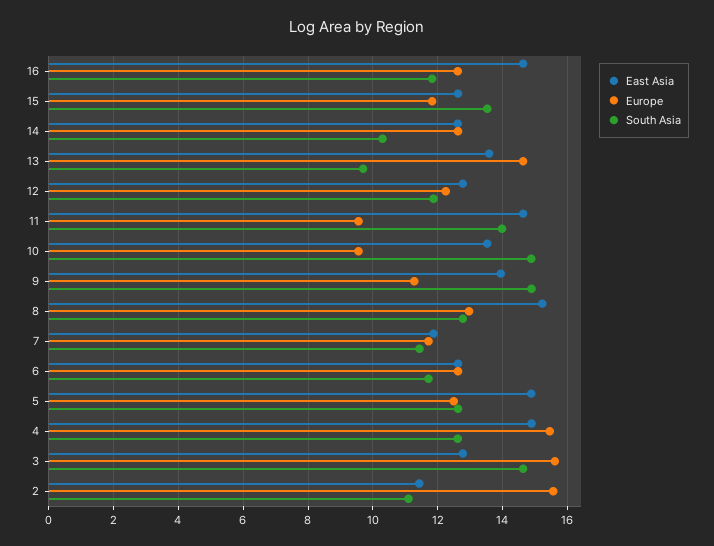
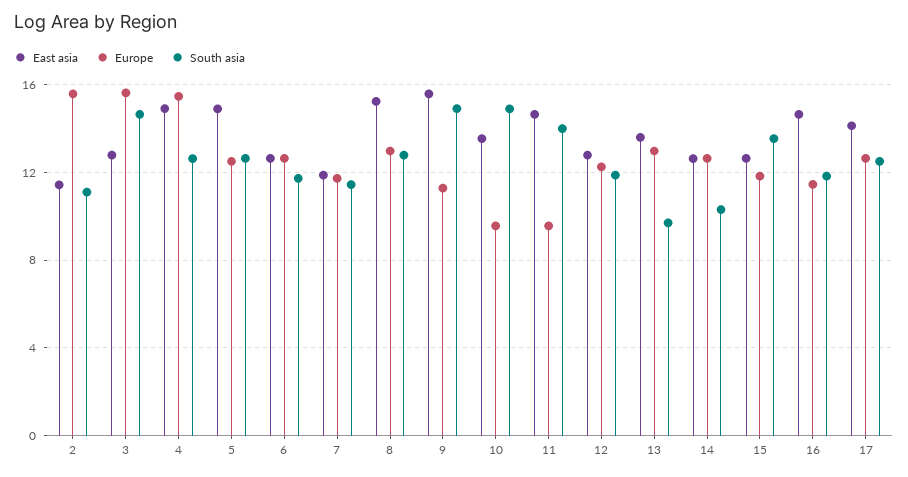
Europe, 16: 12.6 -> 11.5
Europe, 13: 14.6 -> 13
East Asia, 9: 14 -> 15.5
East Asia, 17: none -> 14
Europe, 17: none -> 12.5
South Asia, 17: none -> 12.5

